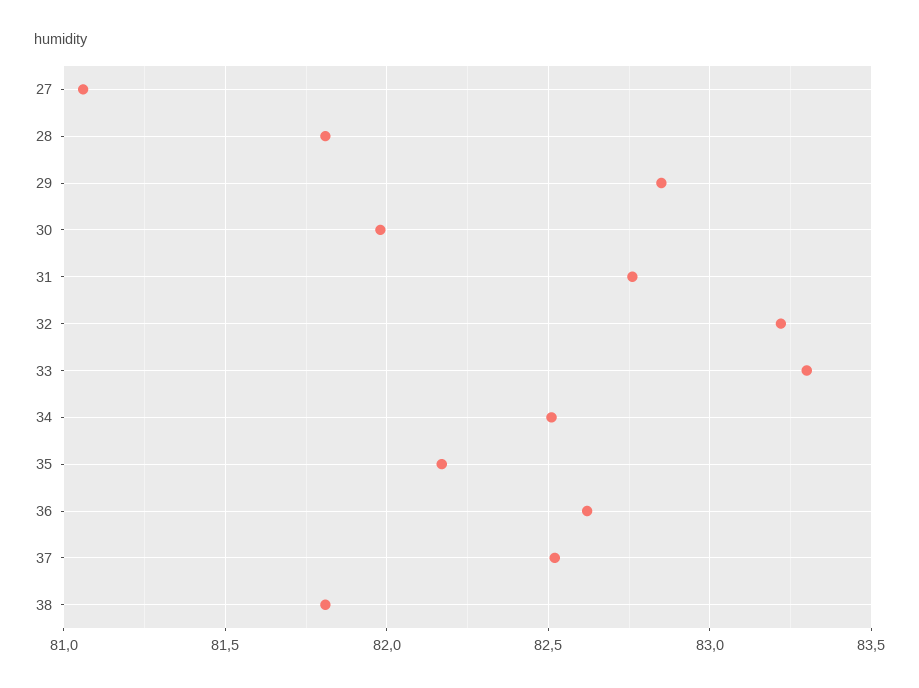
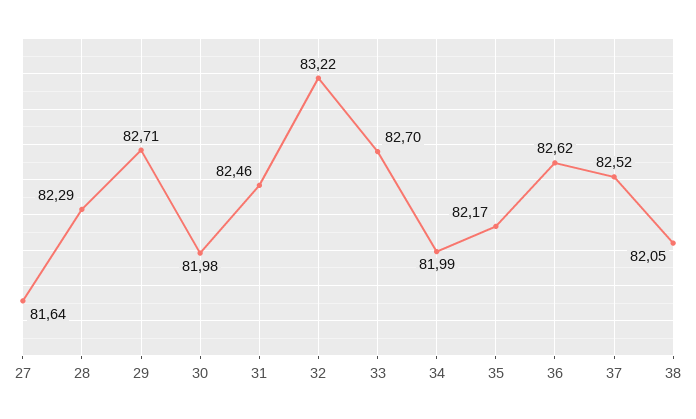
27: 81.05 -> 81.64
28: 81.8 -> 82.29
29: 82.85 -> 82.71
31: 82.75 -> 82.46
33: 83.3 -> 82.7
34: 82.5 -> 81.99
38: 81.8 -> 82.05

